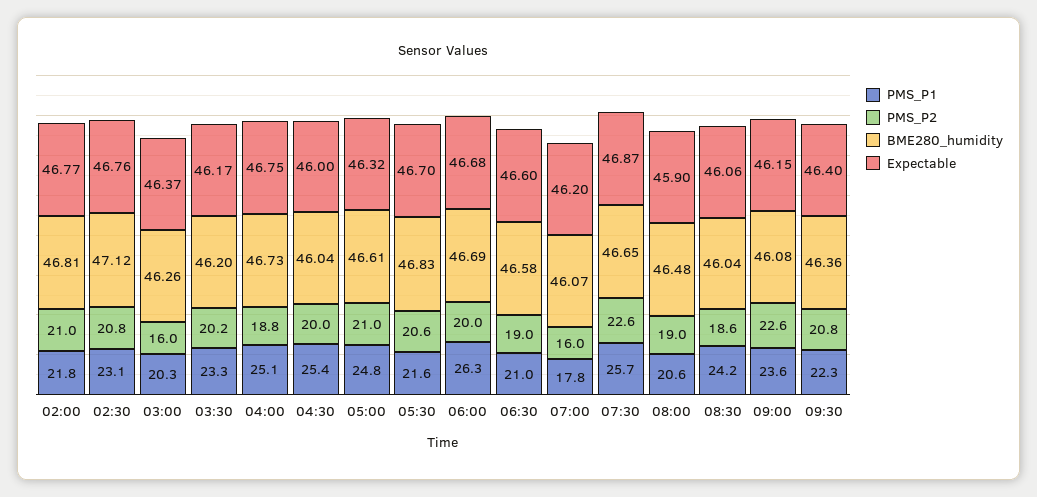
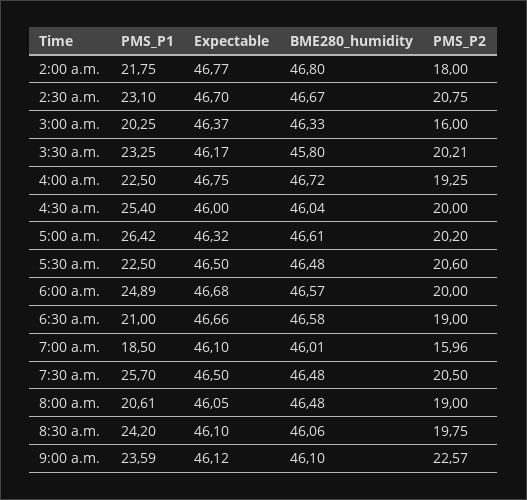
PMS_P2, 02:00: 21 -> 18
BME280_humidity, 02:00: 46.81 -> 46.8
BME280_humidity, 02:30: 47.12 -> 46.67
Expectable, 02:30: 46.76 -> 46.7
BME280_humidity, 03:00: 46.26 -> 46.33
BME280_humidity, 03:30: 46.2 -> 45.8
PMS_P1, 04:00: 25.1 -> 22.5
PMS_P2, 04:00: 18.8 -> 19.25
BME280_humidity, 04:00: 46.73 -> 46.72
PMS_P1, 05:00: 24.8 -> 26.42
PMS_P2, 05:00: 21 -> 20.2
PMS_P1, 05:30: 21.6 -> 22.5
BME280_humidity, 05:30: 46.83 -> 46.48
Expectable, 05:30: 46.7 -> 46.5
PMS_P1, 06:00: 26.3 -> 24.89
BME280_humidity, 06:00: 46.69 -> 46.57
Expectable, 06:30: 46.6 -> 46.66
PMS_P1, 07:00: 17.8 -> 18.5
BME280_humidity, 07:00: 46.07 -> 46.01
Expectable, 07:00: 46.2 -> 46.1
PMS_P2, 07:30: 22.6 -> 20.5
BME280_humidity, 07:30: 46.65 -> 46.48
Expectable, 07:30: 46.87 -> 46.5
Expectable, 08:00: 45.9 -> 46.05
PMS_P2, 08:30: 18.6 -> 19.75
BME280_humidity, 08:30: 46.04 -> 46.06
Expectable, 08:30: 46.06 -> 46.1
BME280_humidity, 09:00: 46.08 -> 46.1
Expectable, 09:00: 46.15 -> 46.12
PMS_P1, 09:30: 22.3 -> none
PMS_P2, 09:30: 20.8 -> none
BME280_humidity, 09:30: 46.36 -> none
Expectable, 09:30: 46.4 -> none

